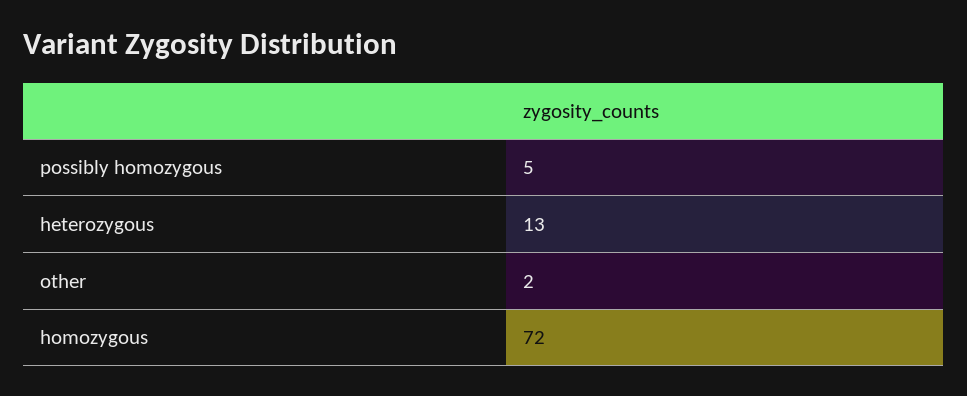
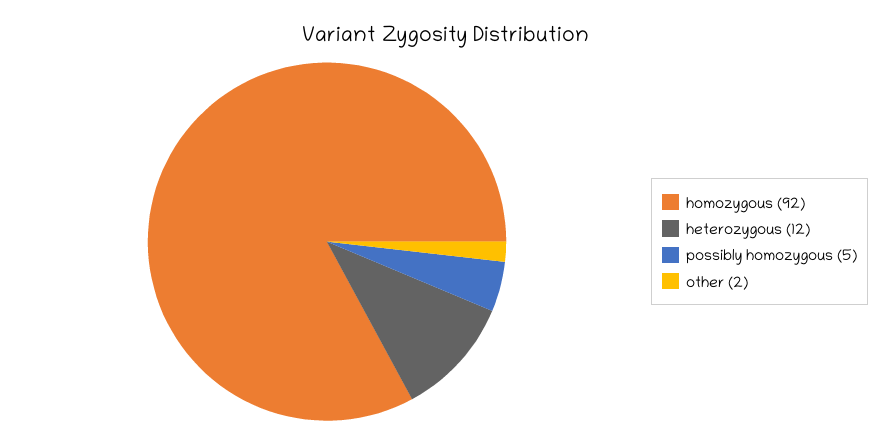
heterozygous: 13 -> 12
homozygous: 72 -> 92

